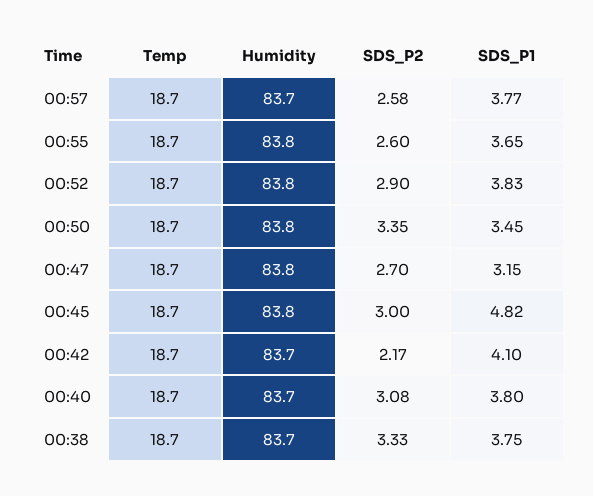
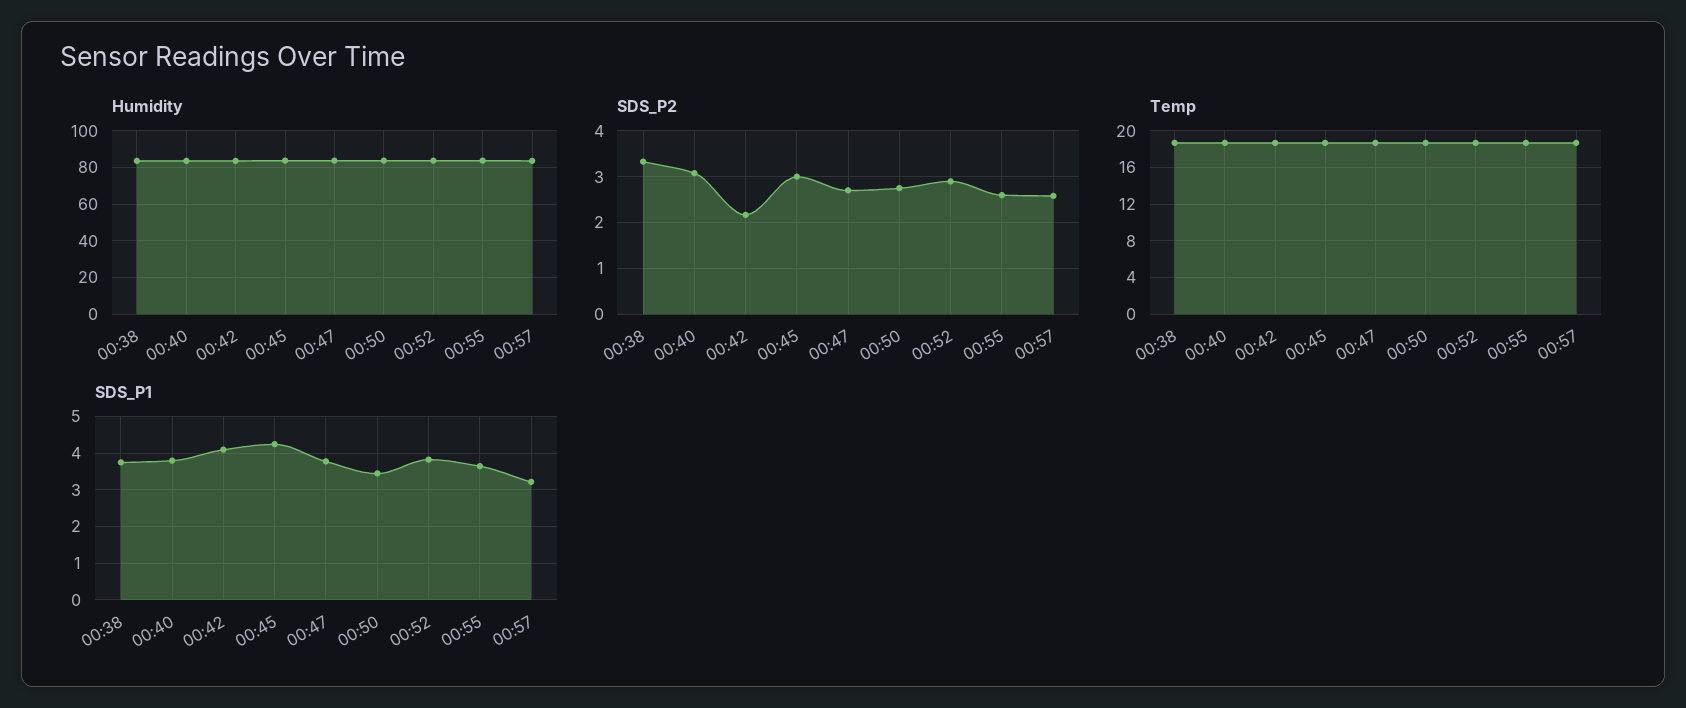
SDS_P1, 00:57: 3.77 -> 3.2
SDS_P2, 00:50: 3.35 -> 2.8
SDS_P1, 00:47: 3.15 -> 3.8
SDS_P1, 00:45: 4.82 -> 4.2

